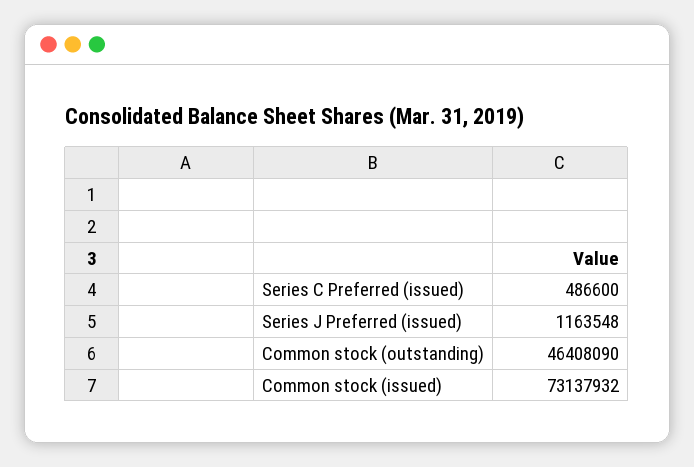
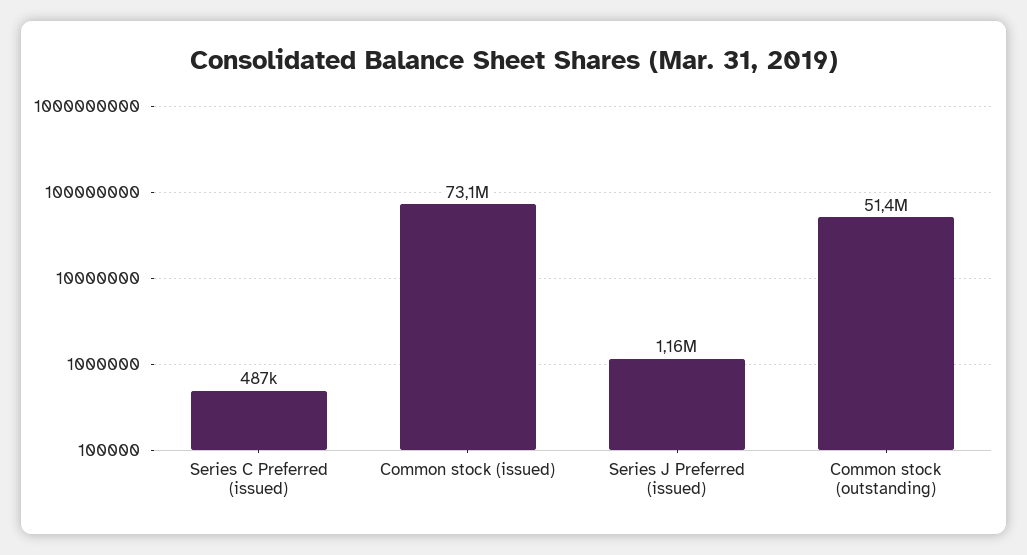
Common stock (outstanding): 46408090 -> 51400000

